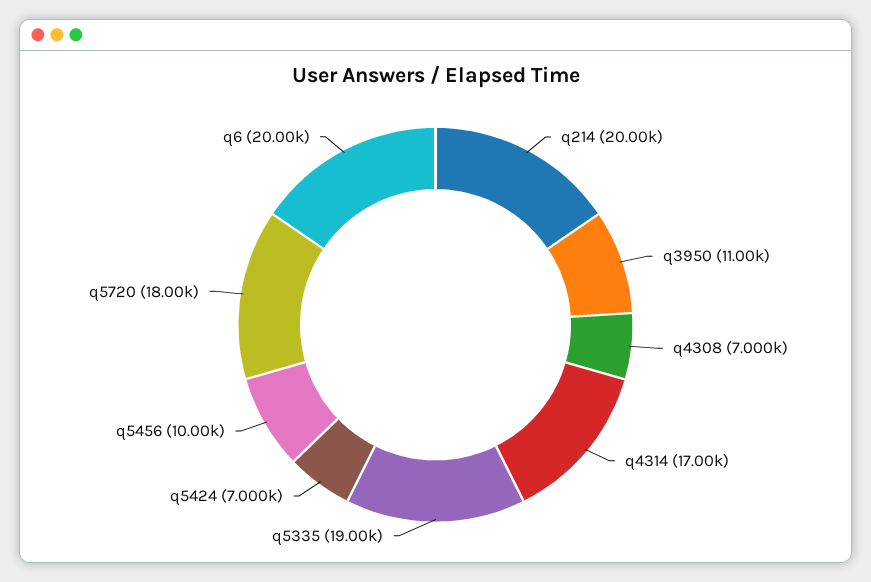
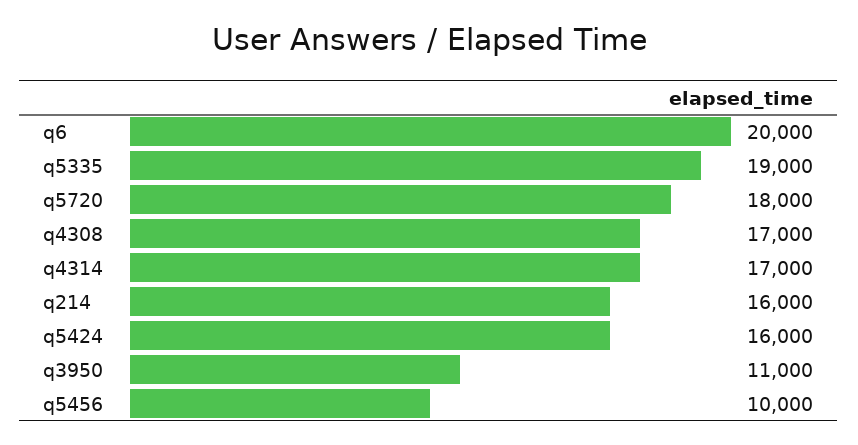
q214: 20000 -> 16000
q4308: 7000 -> 17000
q5424: 7000 -> 16000

